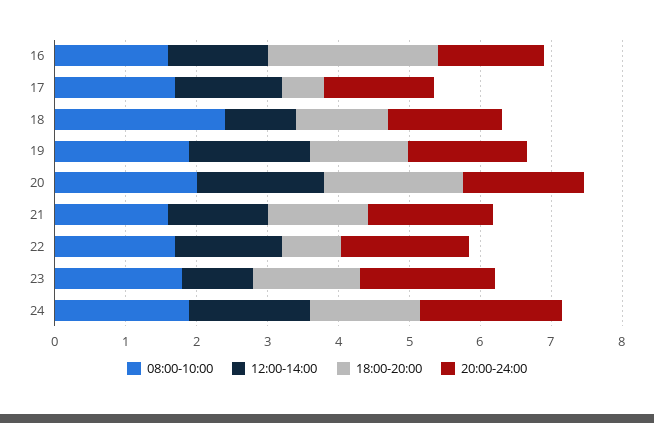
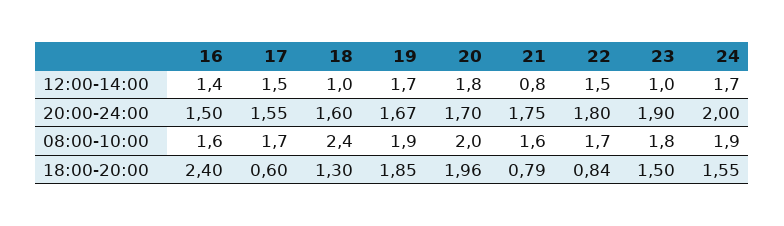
18:00-20:00, 19: 1.4 -> 1.85
12:00-14:00, 21: 1.4 -> 0.8
18:00-20:00, 21: 1.4 -> 0.79

